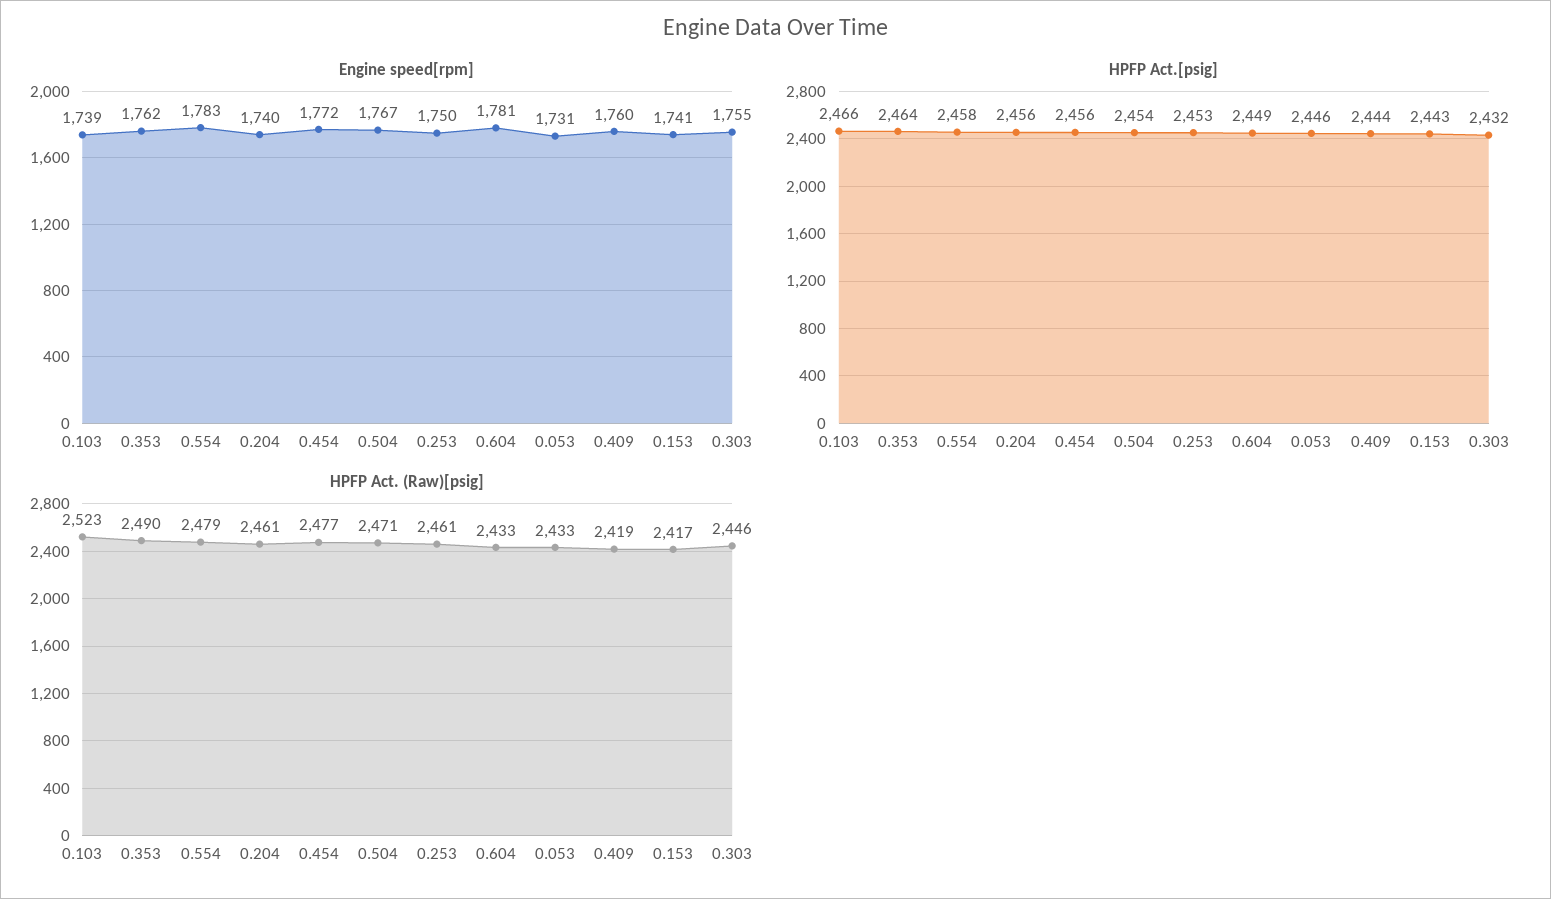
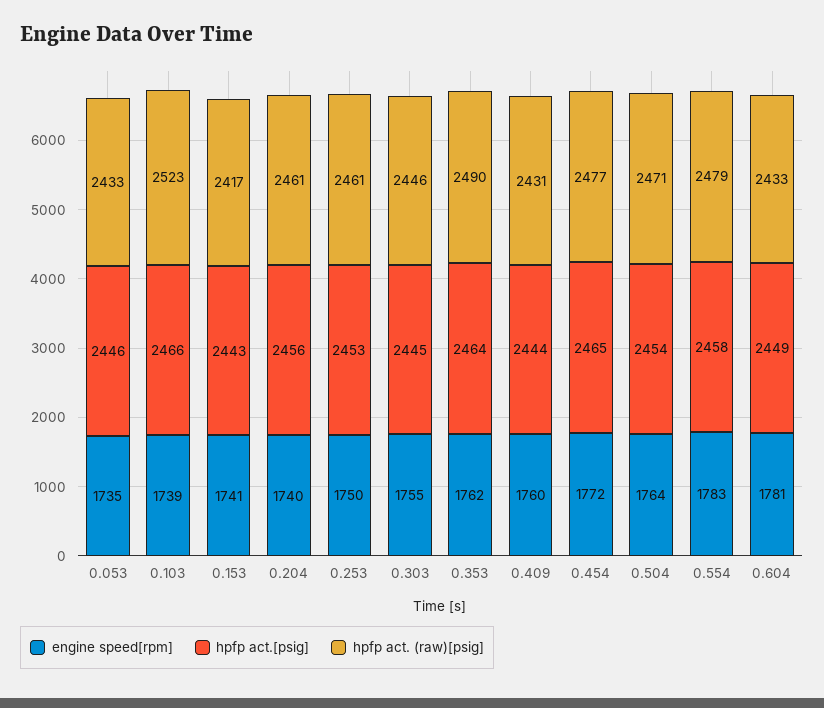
Engine speed[rpm], 0.504: 1767 -> 1764
Engine speed[rpm], 0.053: 1731 -> 1735
HPFP Act.[psig], 0.454: 2456 -> 2465
HPFP Act.[psig], 0.303: 2432 -> 2445
HPFP Act. (Raw)[psig], 0.409: 2419 -> 2431

